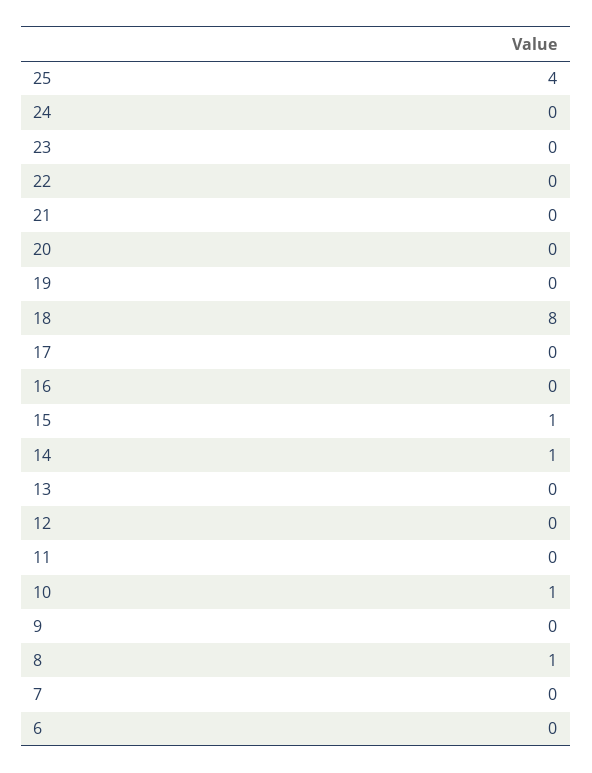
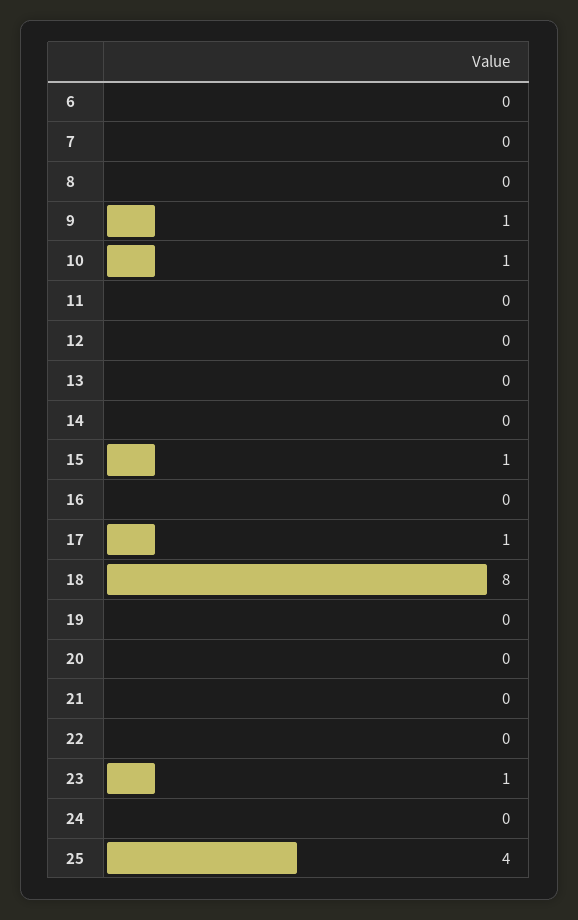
23: 0 -> 1
17: 0 -> 1
14: 1 -> 0
9: 0 -> 1
8: 1 -> 0

